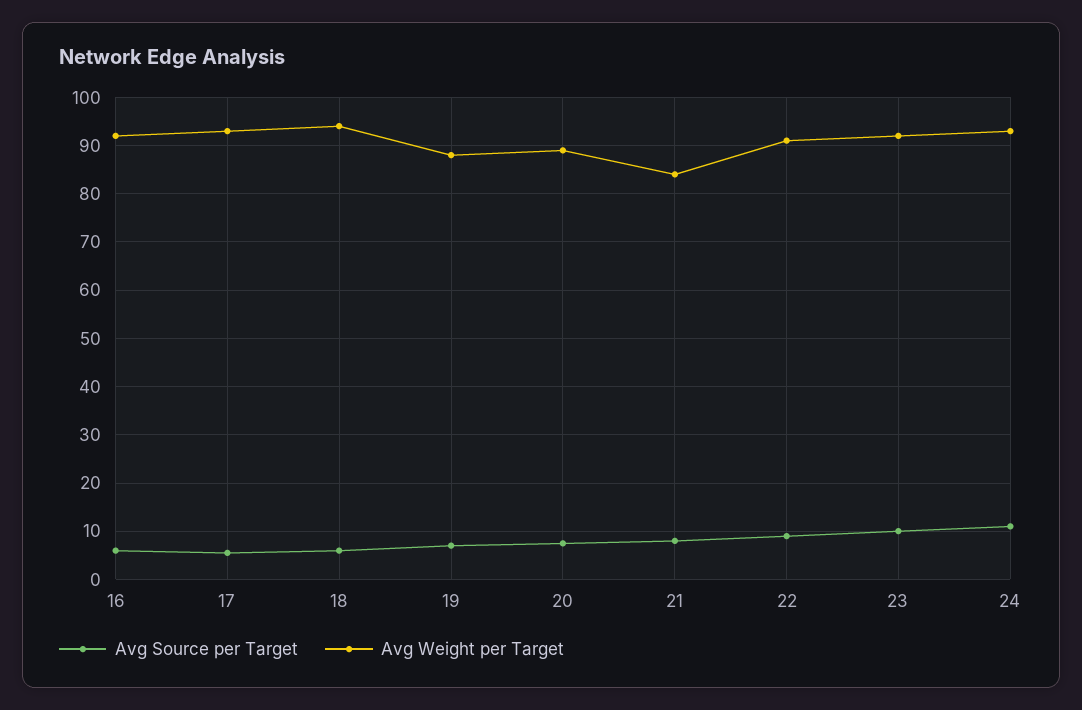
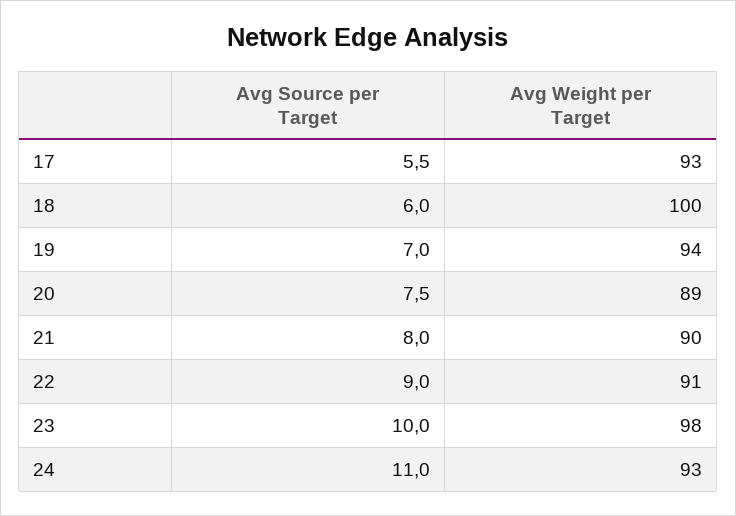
Avg Source per Target, 16: 6 -> none
Avg Weight per Target, 16: 92 -> none
Avg Weight per Target, 18: 94 -> 100
Avg Weight per Target, 19: 88 -> 94
Avg Weight per Target, 21: 84 -> 90
Avg Weight per Target, 23: 92 -> 98

